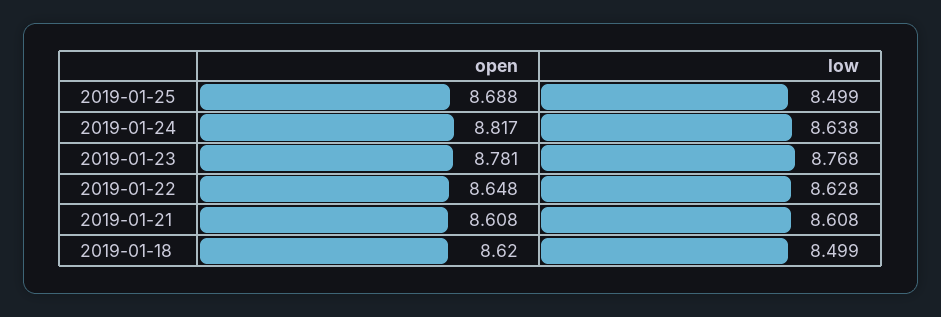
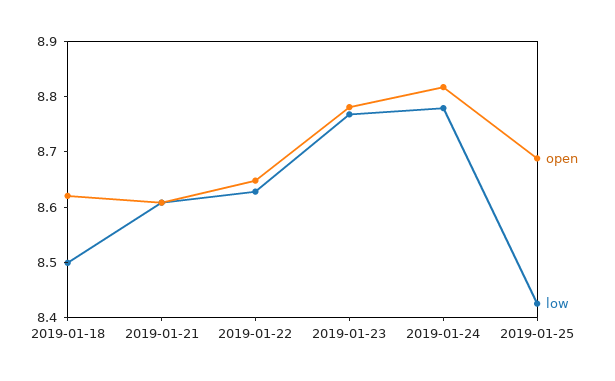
low, 2019-01-25: 8.499 -> 8.42
low, 2019-01-24: 8.638 -> 8.78

